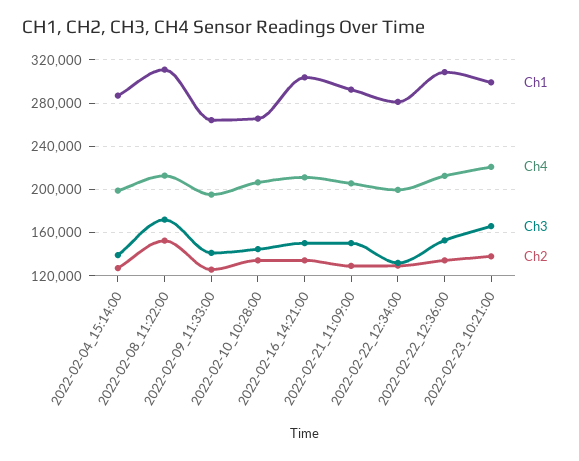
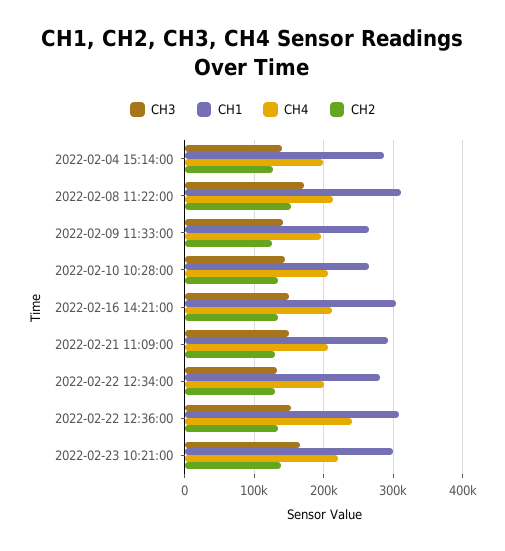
Ch4, 2022-02-22_12:36:00: 210000 -> 240000

